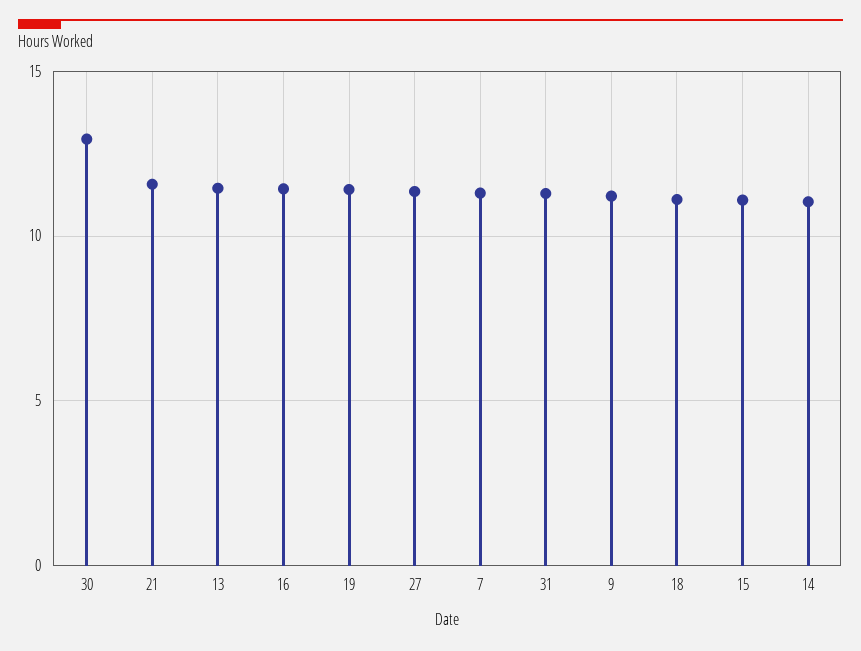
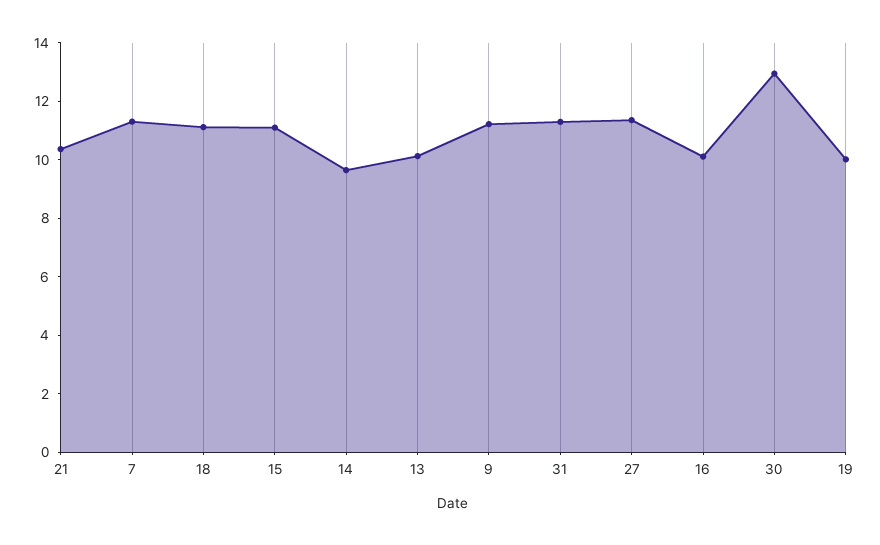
21: 11.5 -> 10.5
13: 11.5 -> 10
16: 11.5 -> 10
19: 11.5 -> 10
14: 11 -> 9.5

